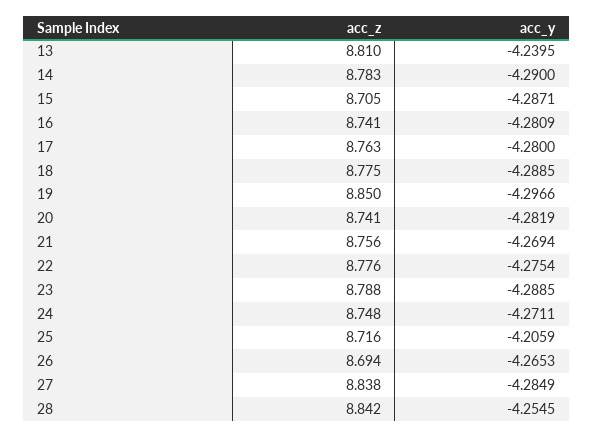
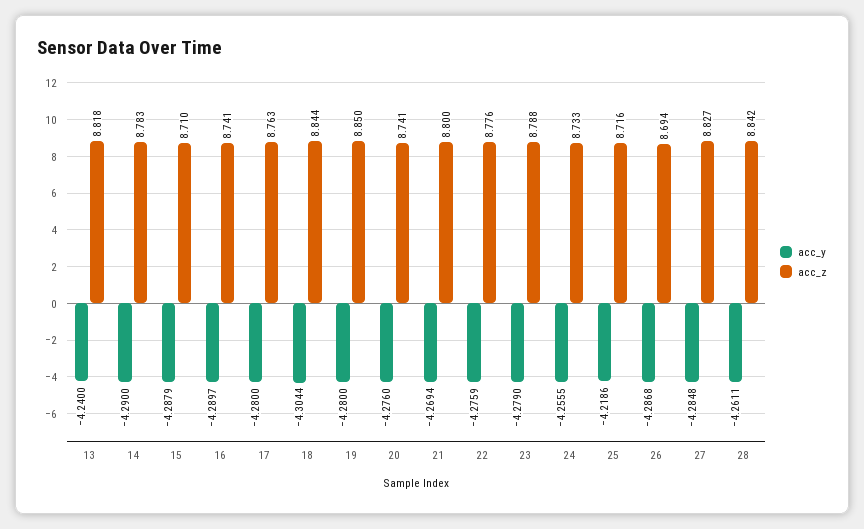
acc_z, 13: 8.81 -> 8.818
acc_y, 13: -4.2395 -> -4.24
acc_z, 15: 8.705 -> 8.71
acc_y, 15: -4.2871 -> -4.2879
acc_y, 16: -4.2809 -> -4.2897
acc_z, 18: 8.775 -> 8.844
acc_y, 18: -4.2885 -> -4.3044
acc_y, 19: -4.2966 -> -4.28
acc_y, 20: -4.2819 -> -4.276
acc_z, 21: 8.756 -> 8.8
acc_y, 22: -4.2754 -> -4.2759
acc_y, 23: -4.2885 -> -4.279
acc_z, 24: 8.748 -> 8.733
acc_y, 24: -4.2711 -> -4.2555
acc_y, 25: -4.2059 -> -4.2186
acc_y, 26: -4.2653 -> -4.2868
acc_z, 27: 8.838 -> 8.827
acc_y, 27: -4.2849 -> -4.2848
acc_y, 28: -4.2545 -> -4.2611

